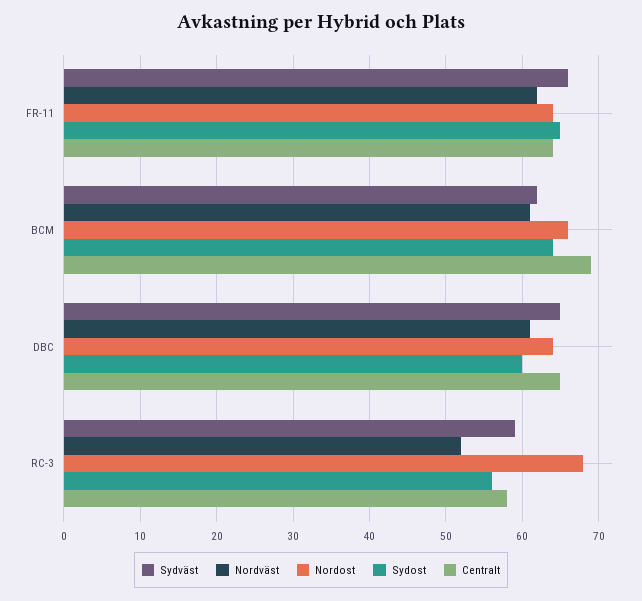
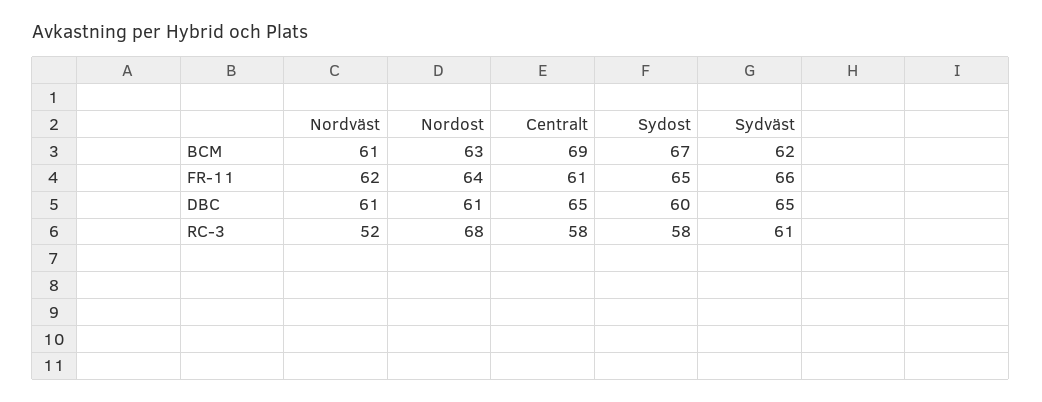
Centralt, FR-11: 64 -> 61
Nordost, BCM: 66 -> 63
Sydost, BCM: 64 -> 67
Nordost, DBC: 64 -> 61
Sydväst, RC-3: 59 -> 61
Sydost, RC-3: 56 -> 58

